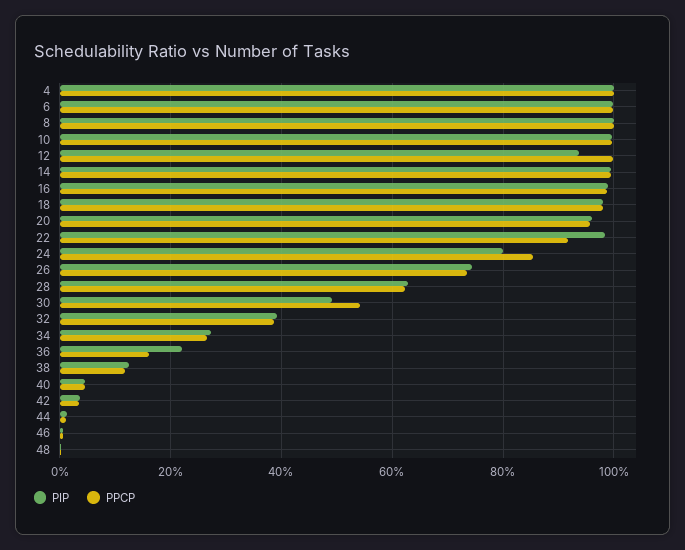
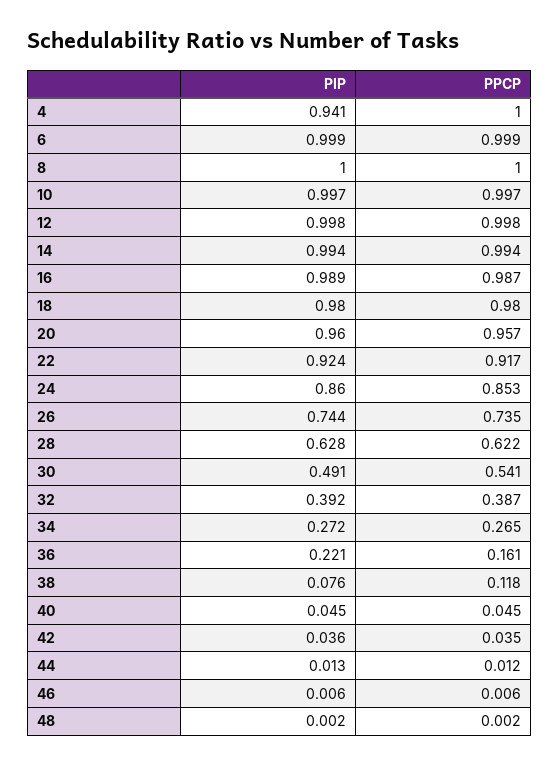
PIP, 4: 1 -> 0.941
PIP, 12: 0.94 -> 0.998
PIP, 22: 0.98 -> 0.924
PIP, 24: 0.8 -> 0.86
PIP, 38: 0.12 -> 0.076

